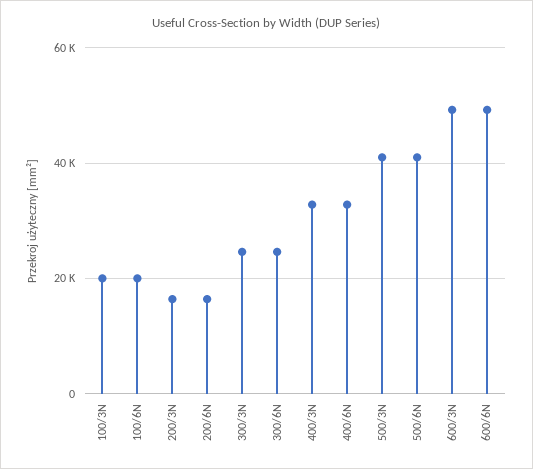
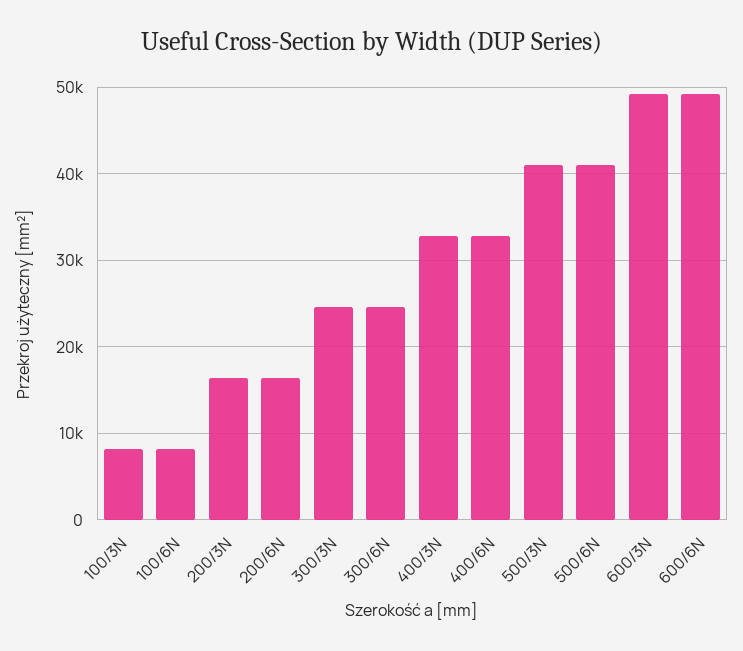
100/3N: 20000 -> 8000
100/6N: 20000 -> 8000

